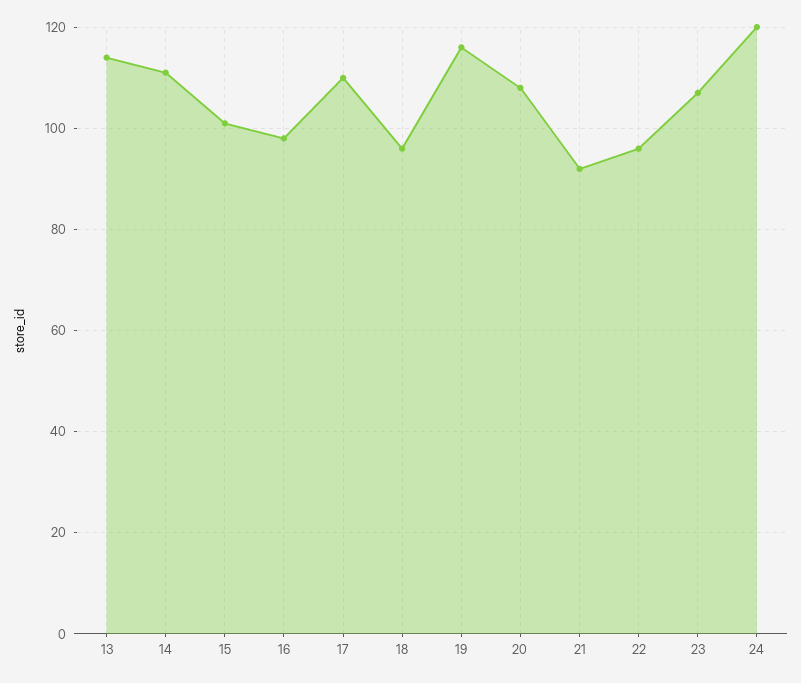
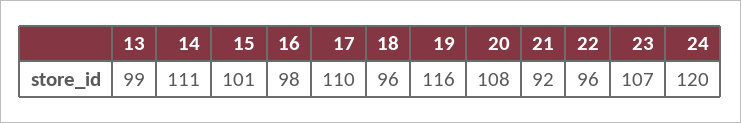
13: 115 -> 99

